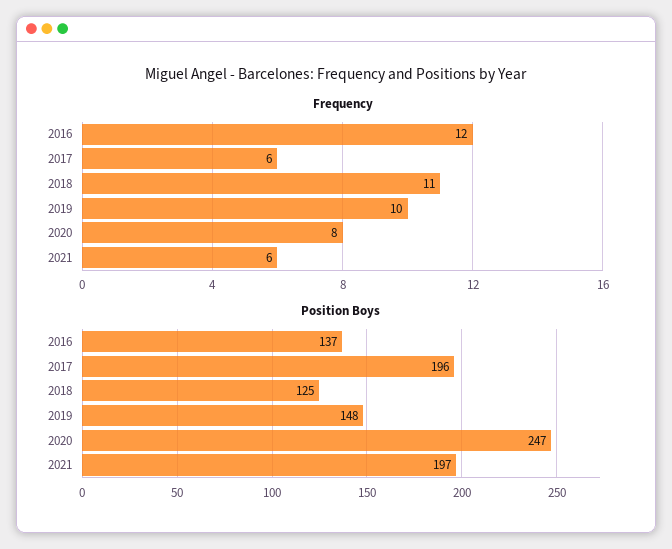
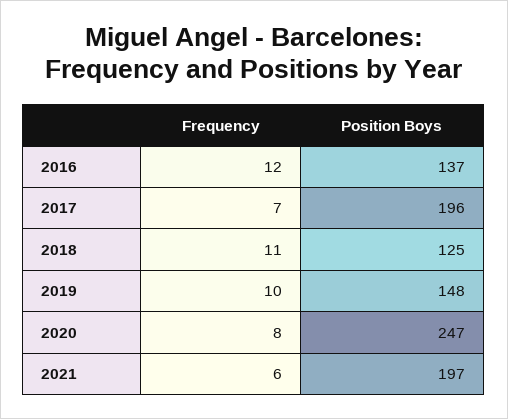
Frequency, 2017: 6 -> 7

